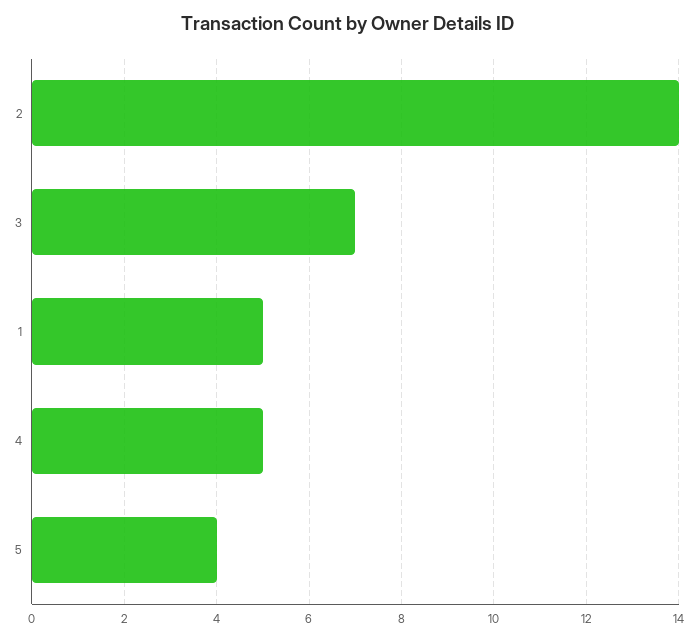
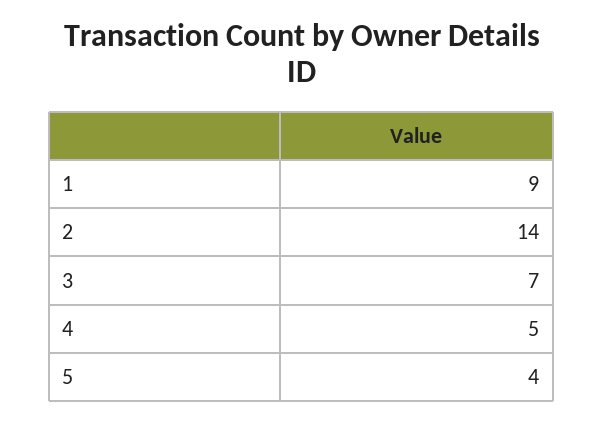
1: 5 -> 9

